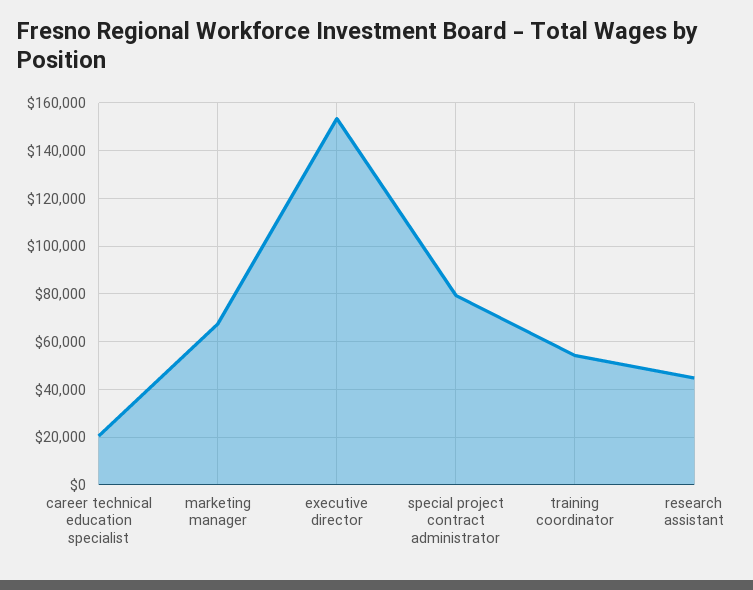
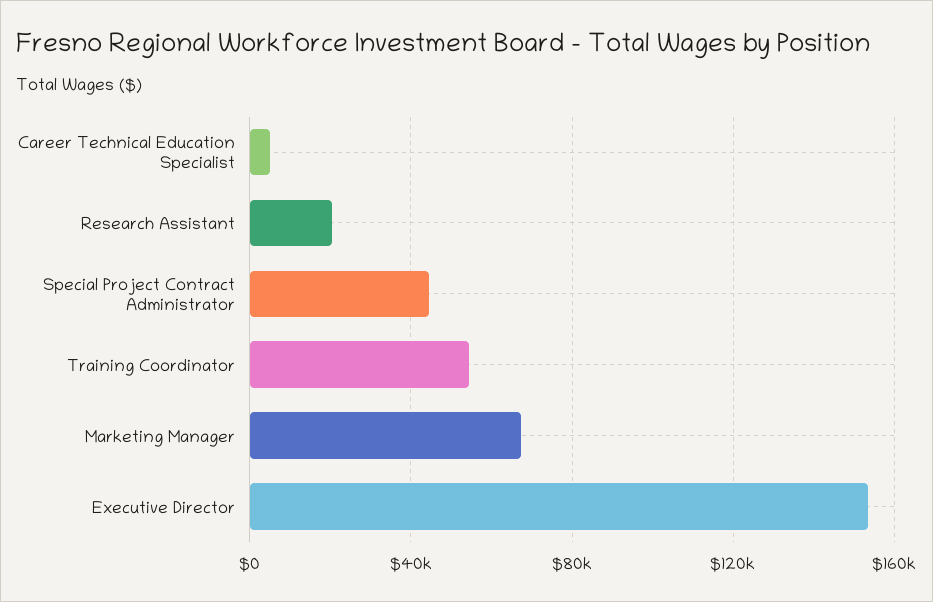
career technical education specialist: 20000 -> 5000
special project contract administrator: 80000 -> 45000
research assistant: 45000 -> 20000

